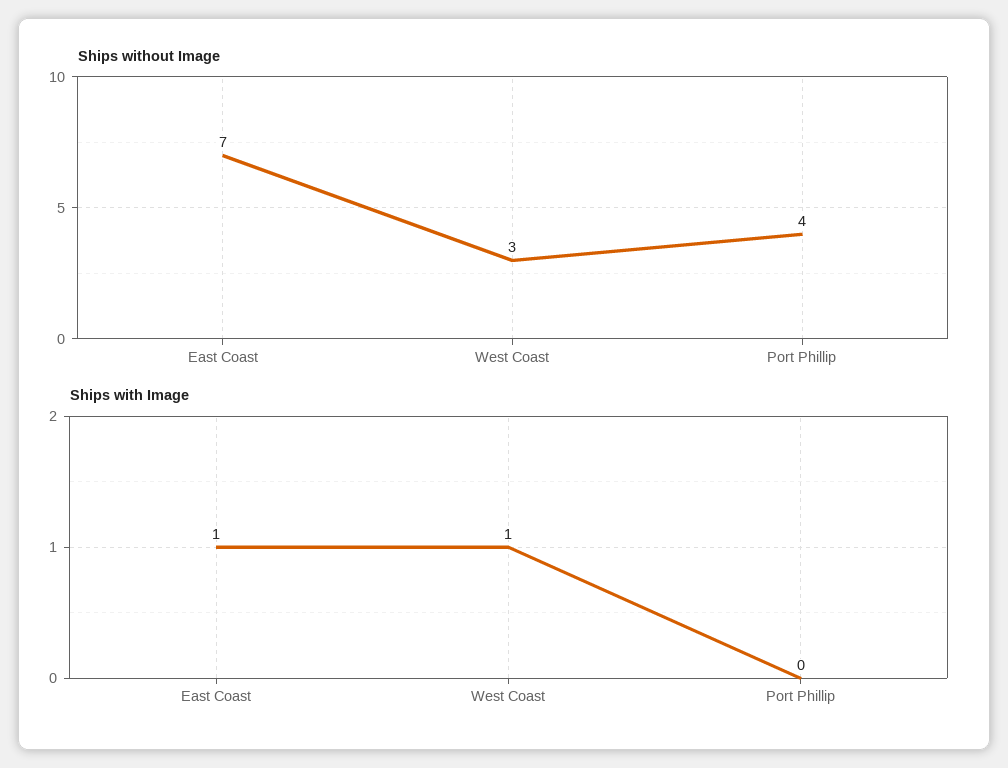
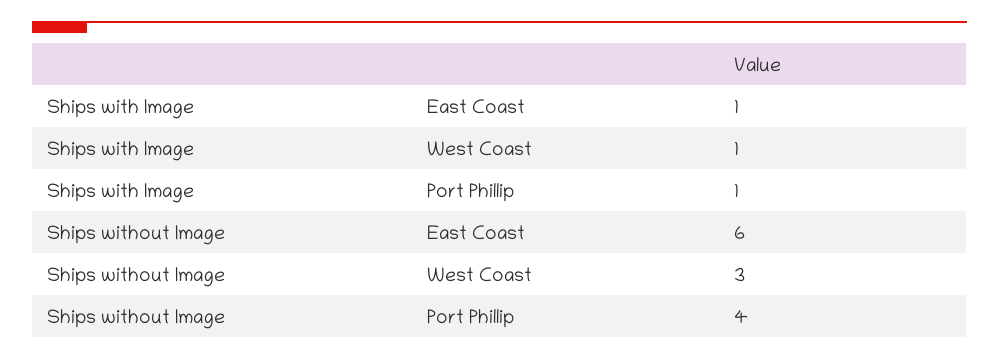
Ships without Image, East Coast: 7 -> 6
Ships with Image, Port Phillip: 0 -> 1

